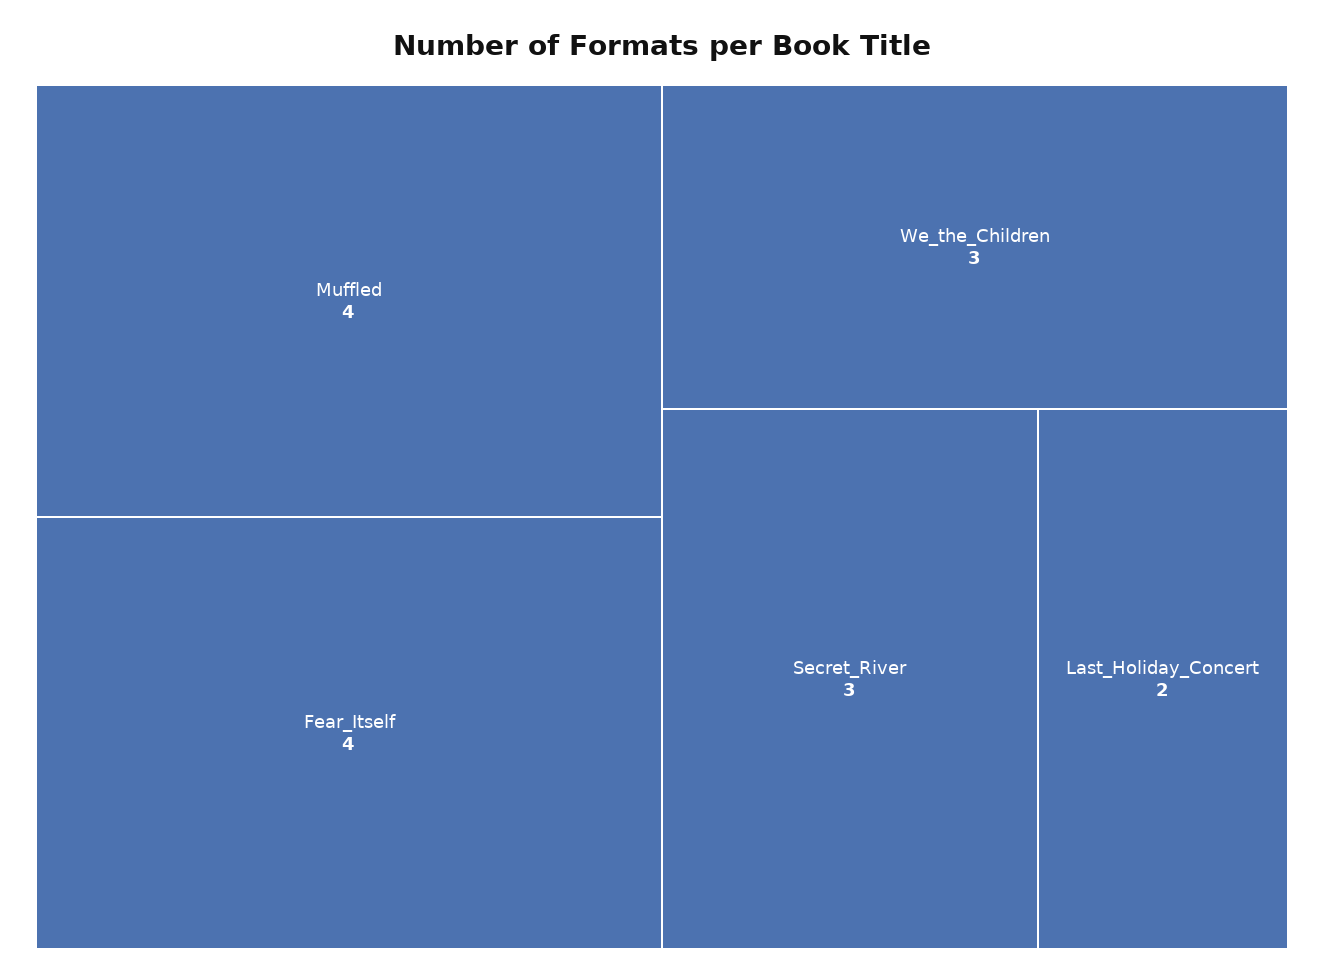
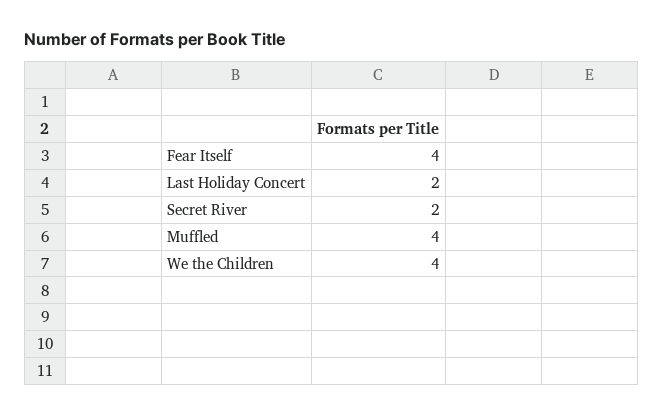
We_the_Children: 3 -> 4
Secret_River: 3 -> 2

